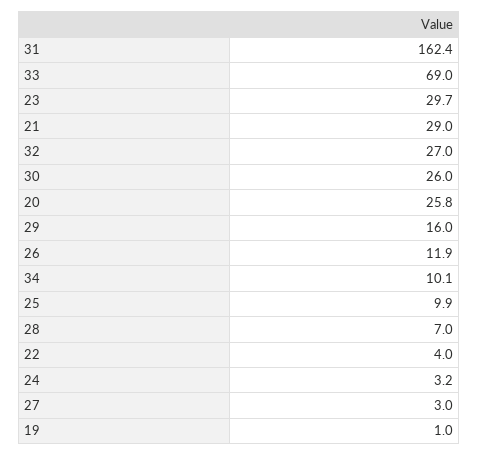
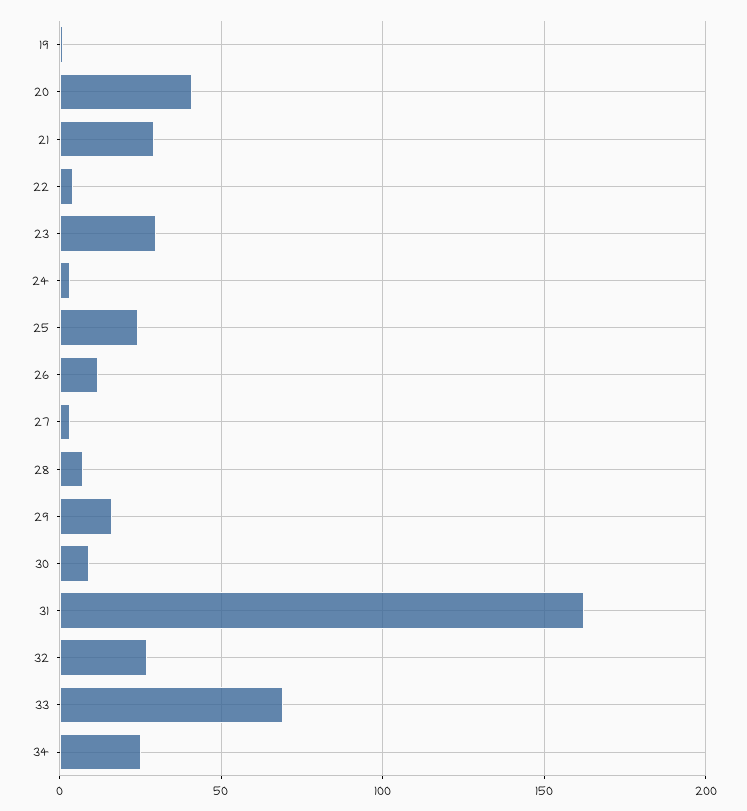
30: 26 -> 10
20: 25.8 -> 40
34: 10.1 -> 25
25: 9.9 -> 25

